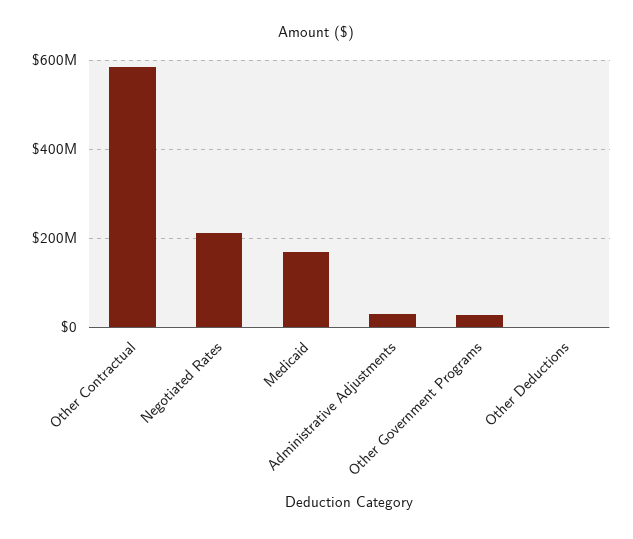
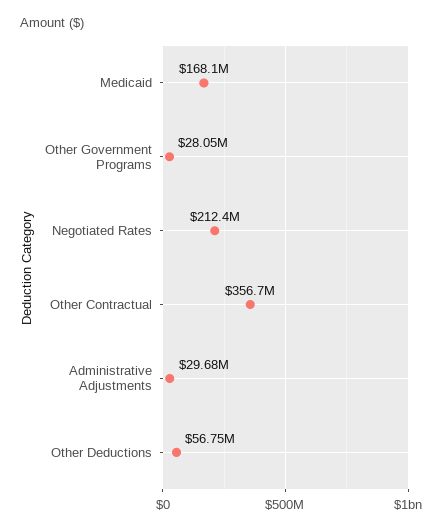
Other Contractual: 580000000 -> 356700000
Other Deductions: 0 -> 56750000

